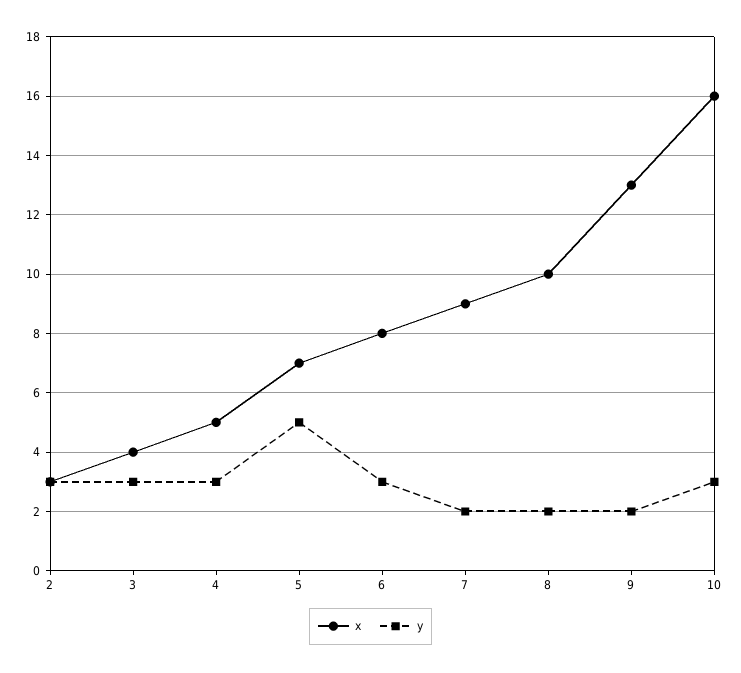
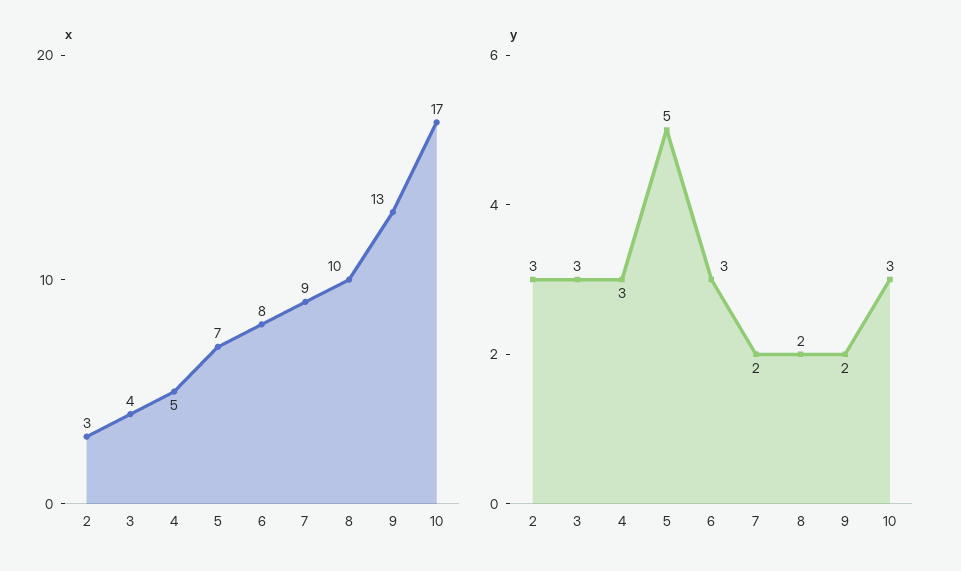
x, 10: 16 -> 17

